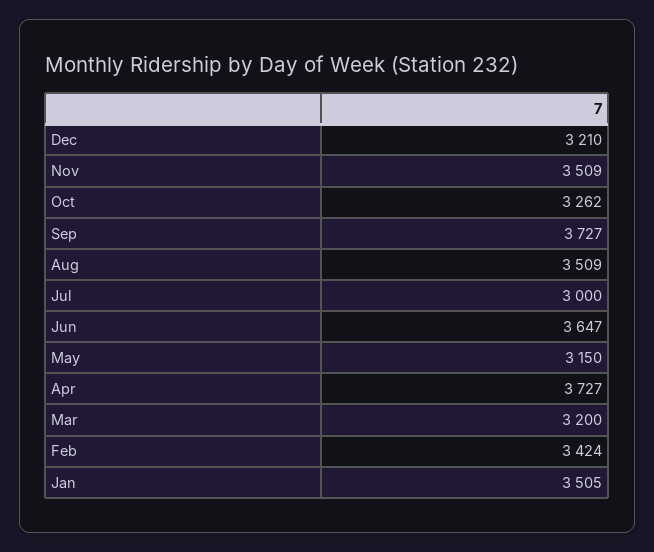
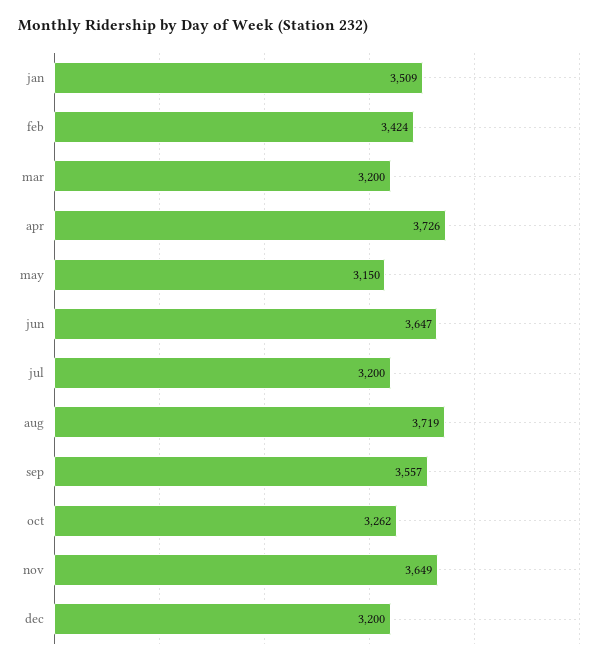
Dec: 3210 -> 3200
Nov: 3509 -> 3649
Sep: 3727 -> 3557
Aug: 3509 -> 3719
Jul: 3000 -> 3200
Apr: 3727 -> 3726
Jan: 3505 -> 3509

